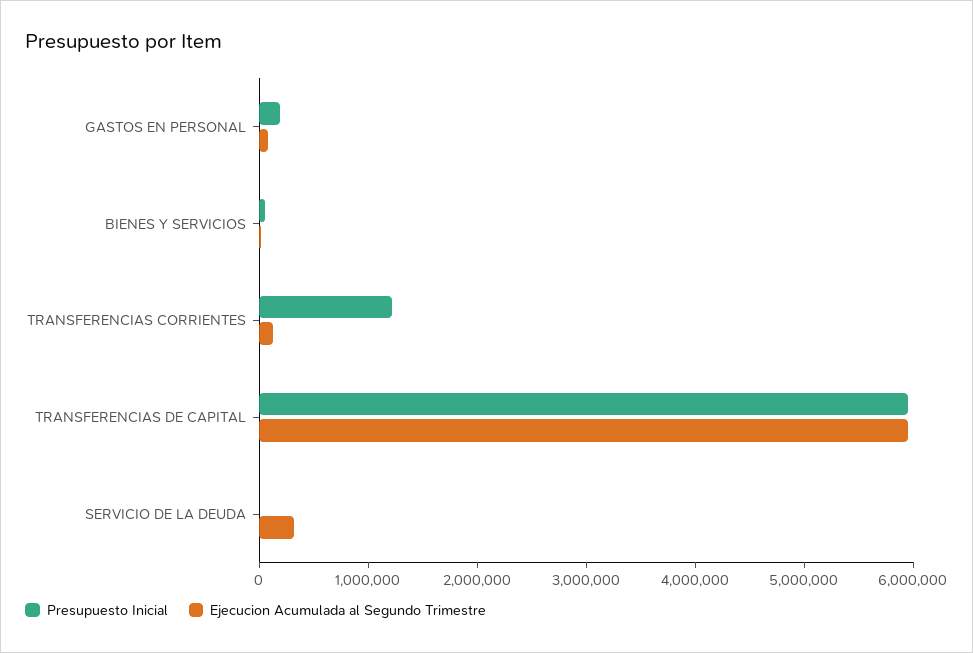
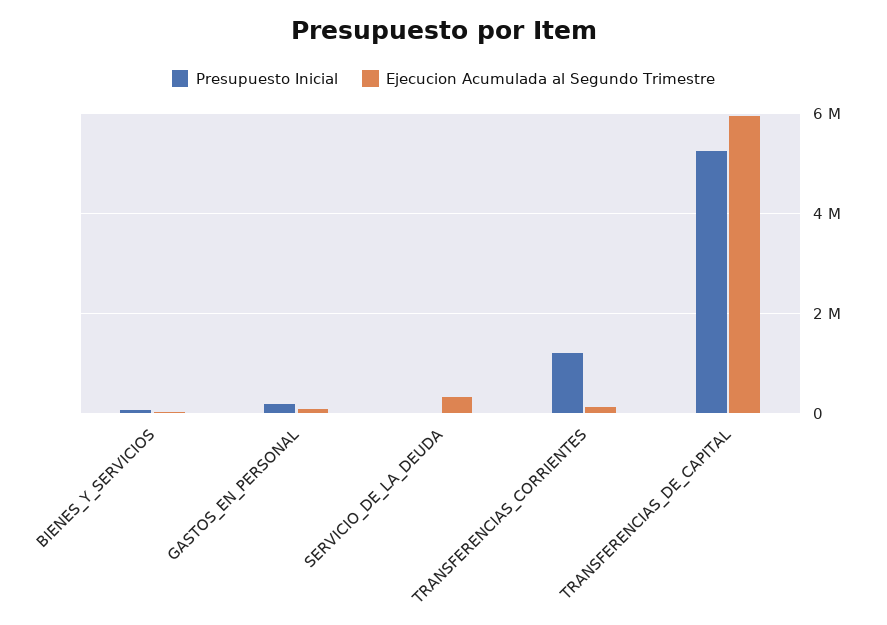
Presupuesto Inicial, TRANSFERENCIAS DE CAPITAL: 6000000 -> 5200000

